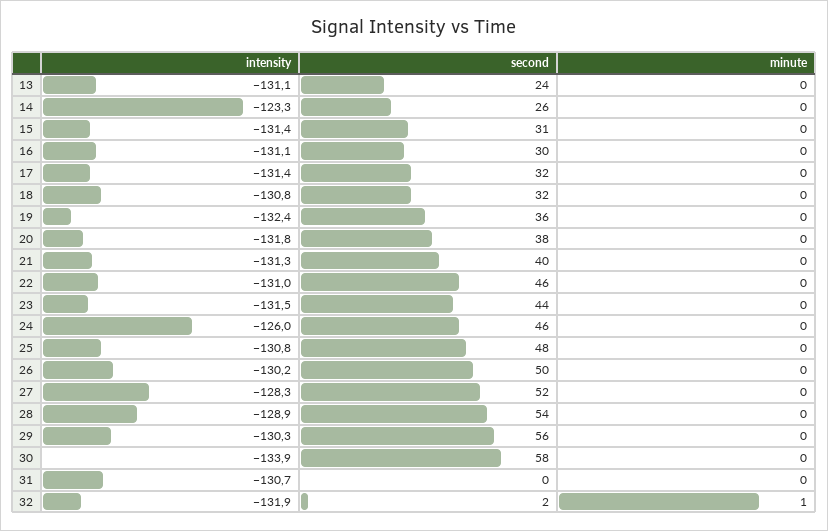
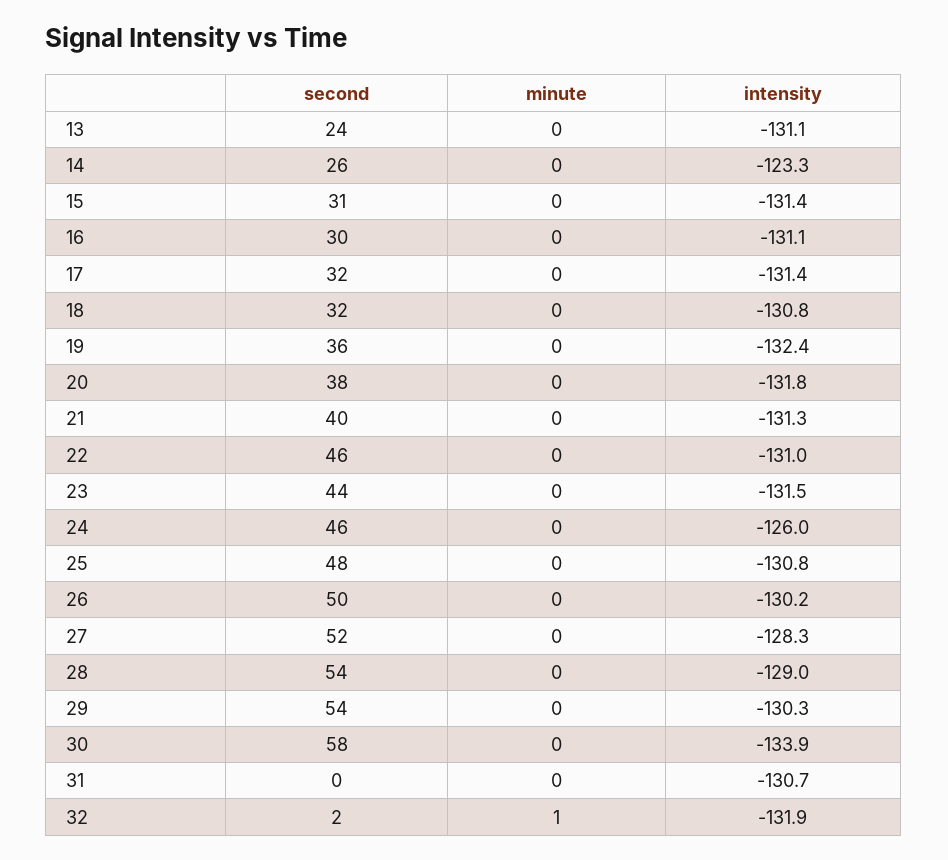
intensity, 28: -128.9 -> -129
second, 29: 56 -> 54

